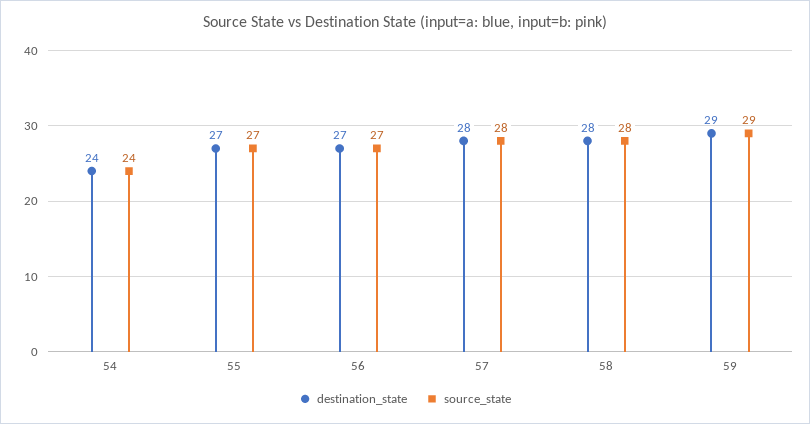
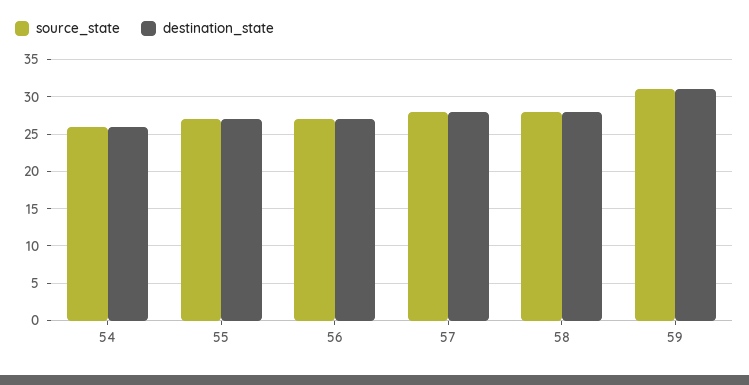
destination_state, 54: 24 -> 26
source_state, 54: 24 -> 26
destination_state, 59: 29 -> 31
source_state, 59: 29 -> 31

